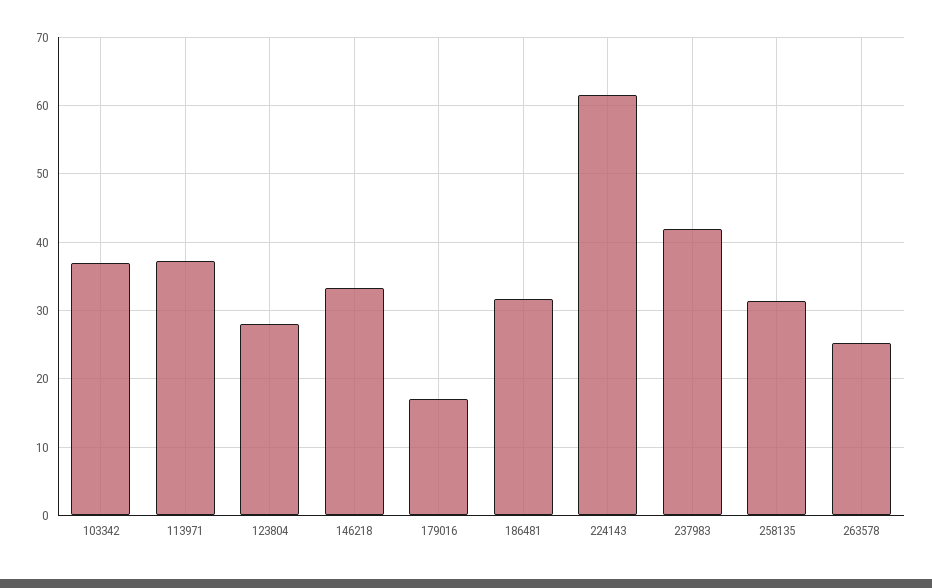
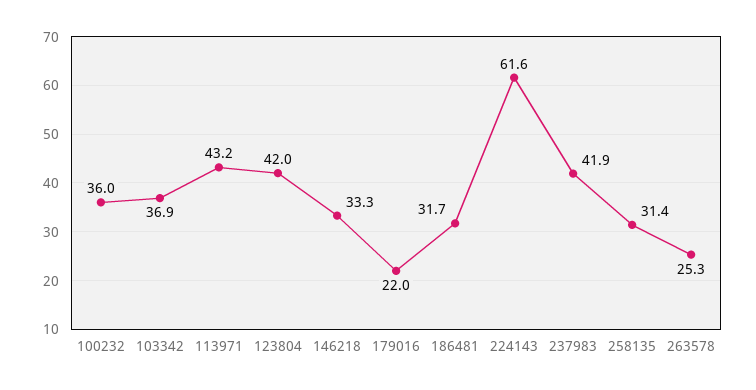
113971: 37 -> 43.2
123804: 28 -> 42
179016: 17 -> 22
100232: none -> 36

